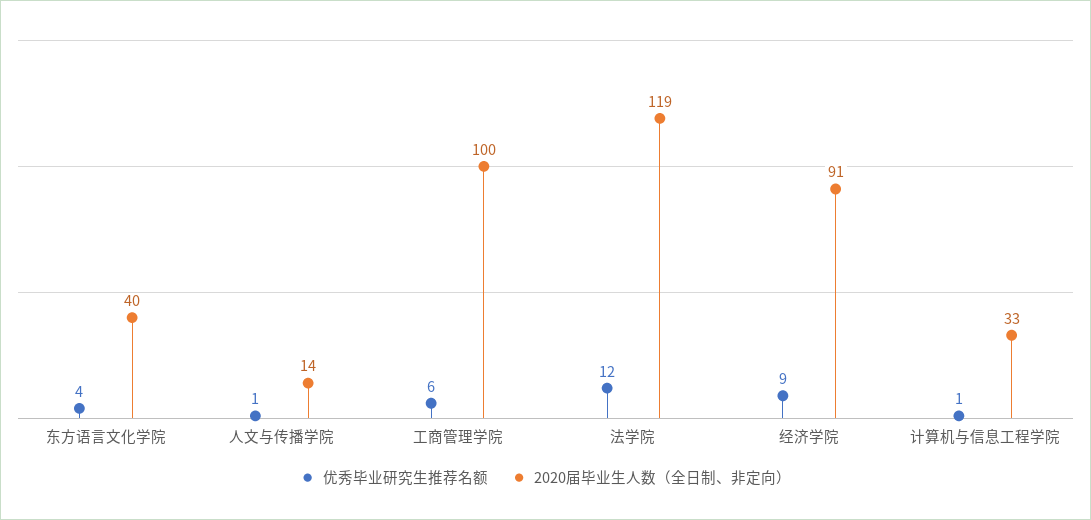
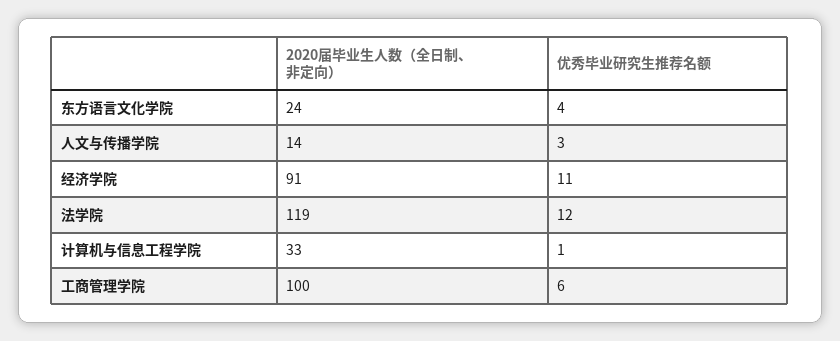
2020届毕业生人数（全日制、非定向）, 东方语言文化学院: 40 -> 24
优秀毕业研究生推荐名额, 人文与传播学院: 1 -> 3
优秀毕业研究生推荐名额, 经济学院: 9 -> 11

